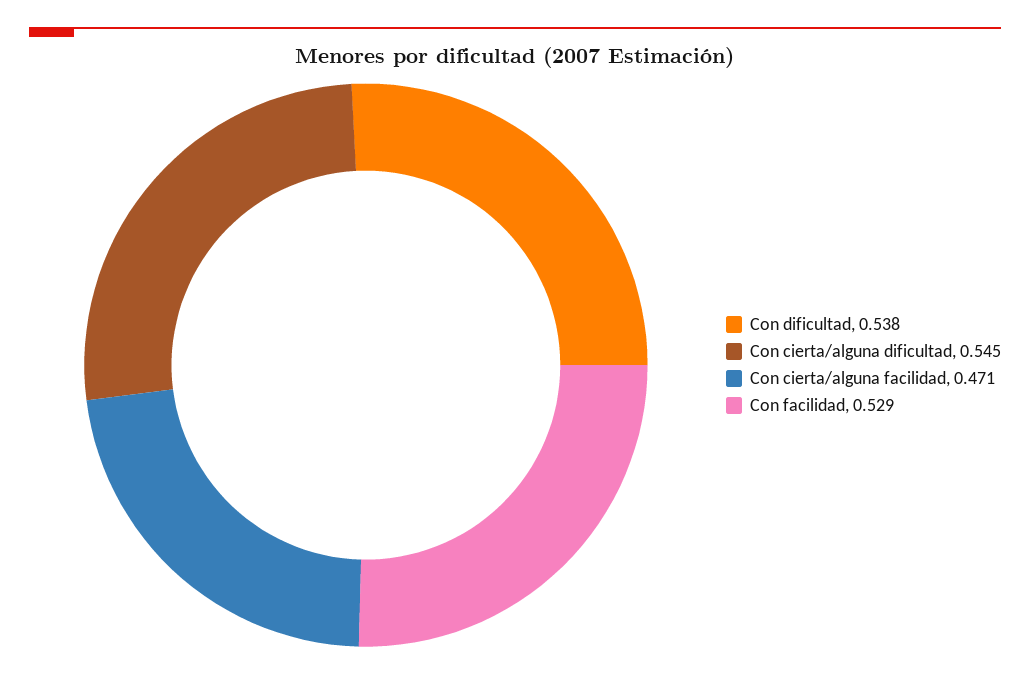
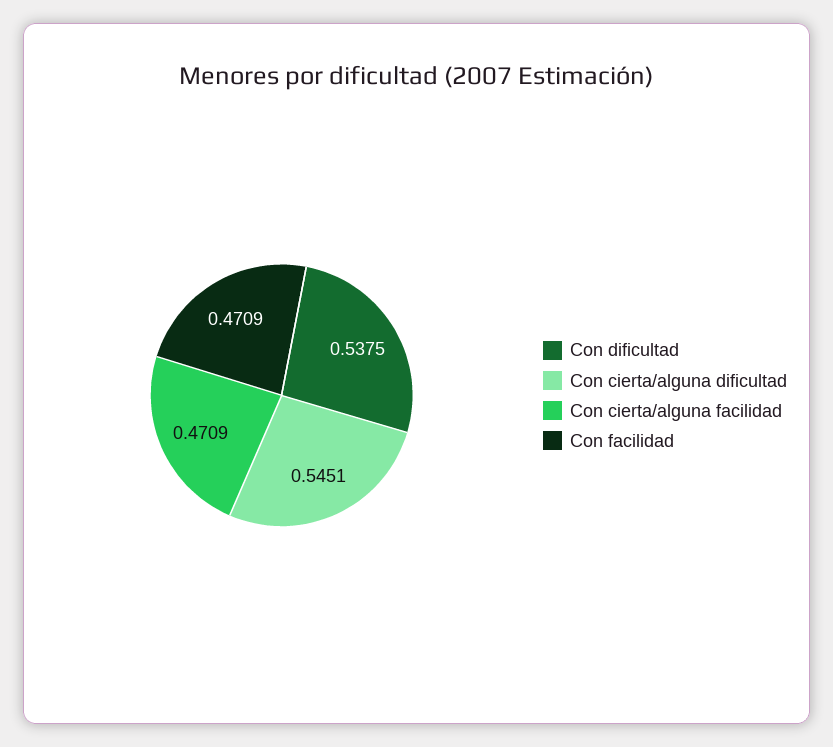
Con facilidad: 0.529 -> 0.4709

